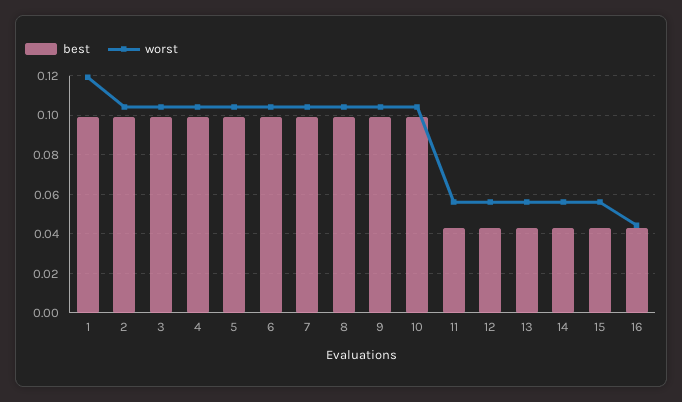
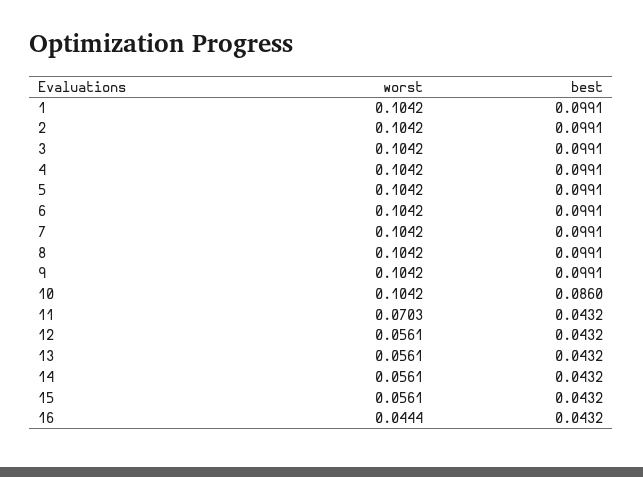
worst, 1: 0.12 -> 0.1042
best, 10: 0.1 -> 0.086
worst, 11: 0.055 -> 0.0703

